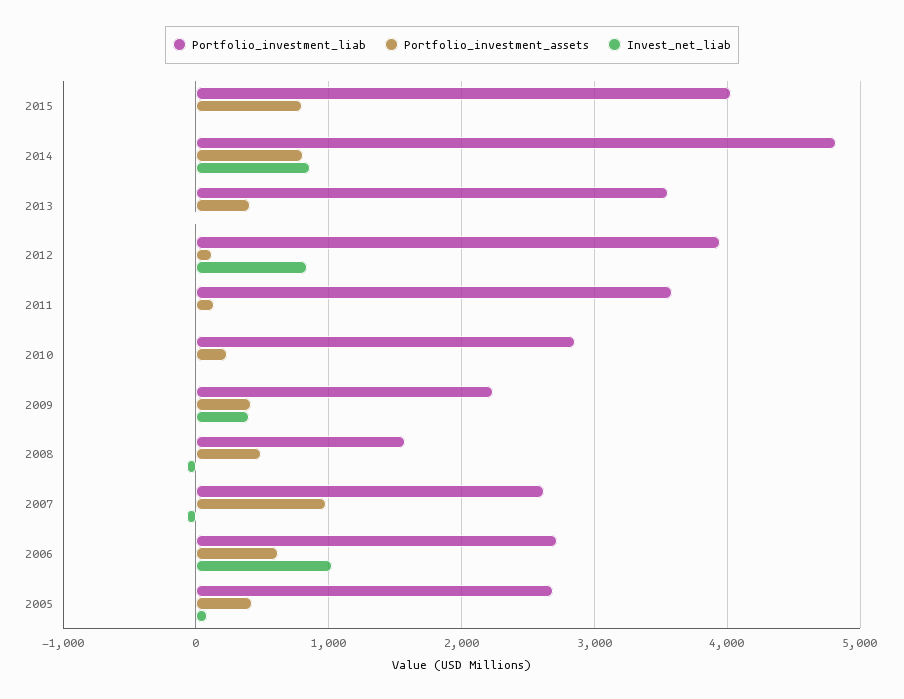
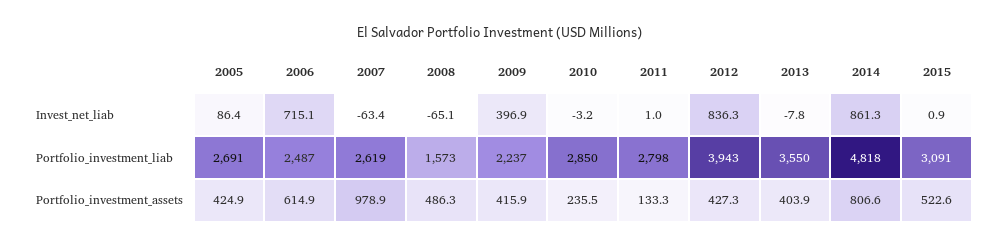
Portfolio_investment_liab, 2015: 4000 -> 3091
Portfolio_investment_assets, 2015: 800 -> 522.6
Portfolio_investment_assets, 2012: 100 -> 427.3
Portfolio_investment_liab, 2011: 3600 -> 2798
Portfolio_investment_liab, 2006: 2700 -> 2487
Invest_net_liab, 2006: 1000 -> 715.1

